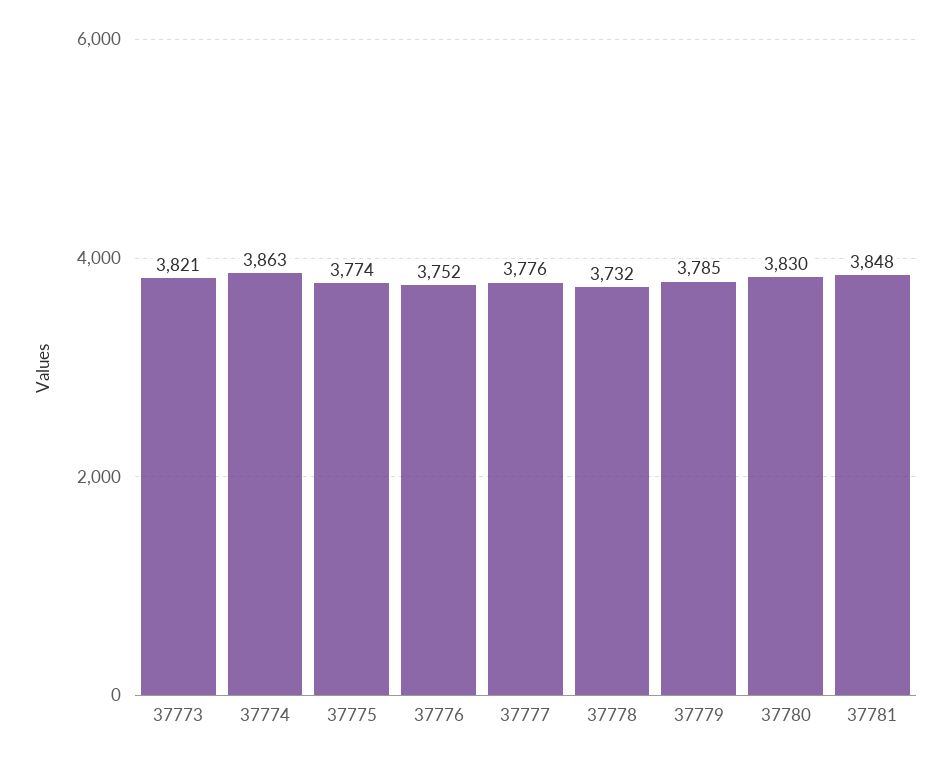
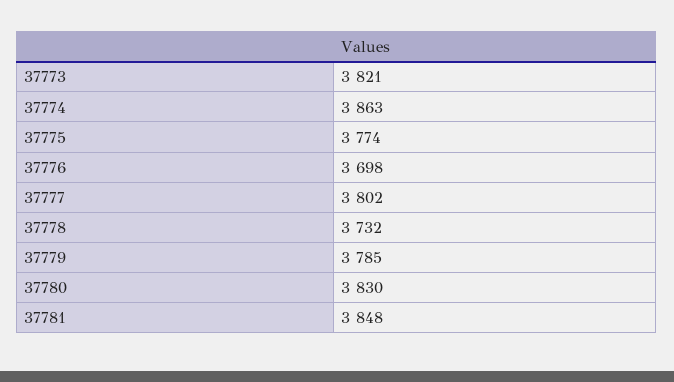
37776: 3752 -> 3698
37777: 3776 -> 3802

